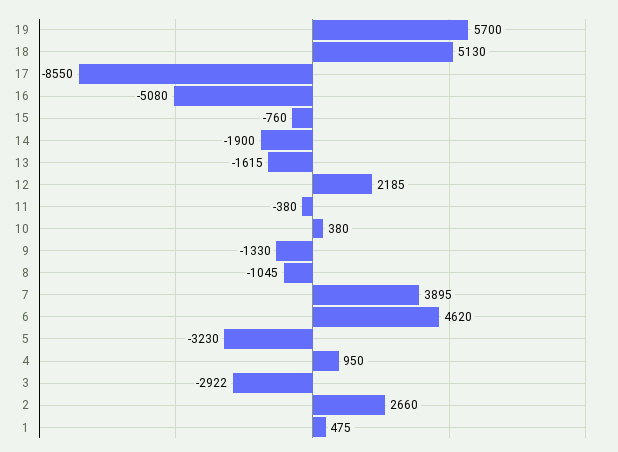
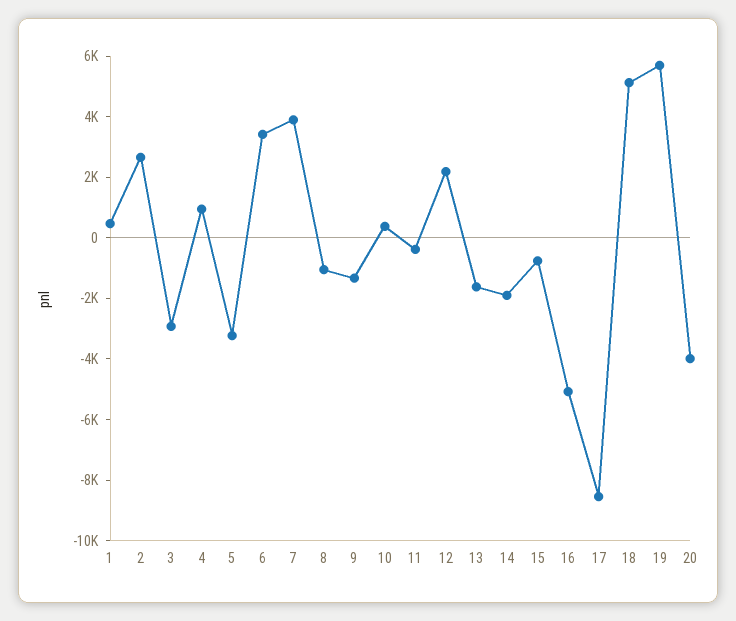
6: 4620 -> 3500
20: none -> -4000

